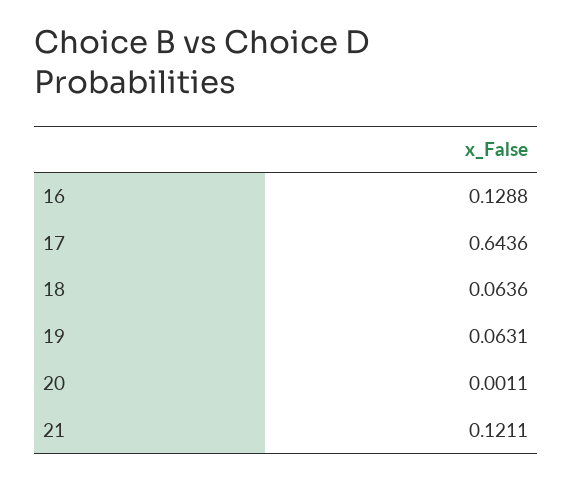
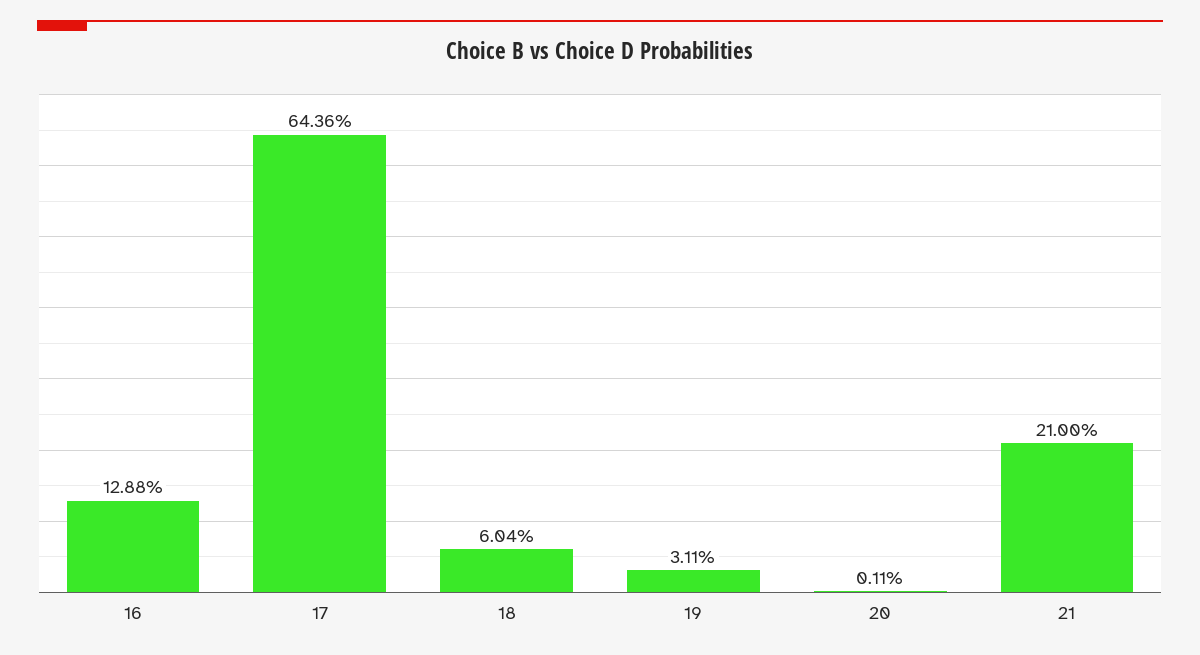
18: 0.0636 -> 0.0604
19: 0.0631 -> 0.0311
21: 0.1211 -> 0.21

